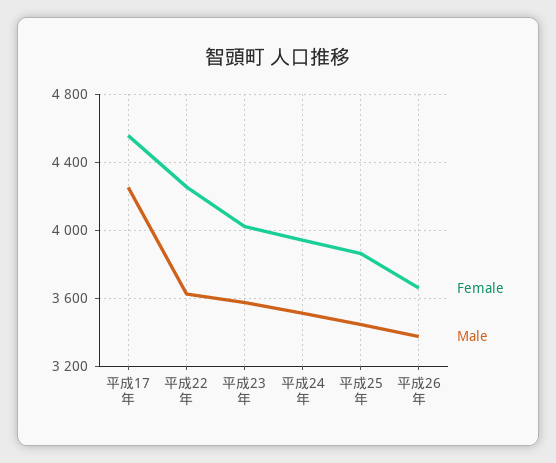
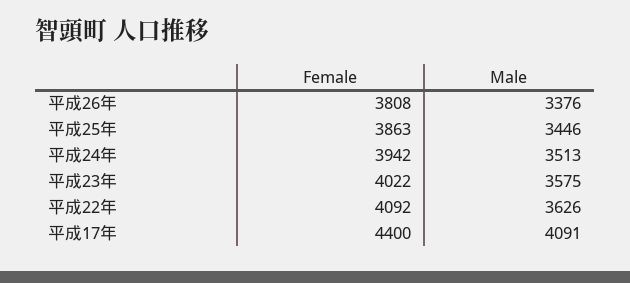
Female, 平成17年: 4550 -> 4400
Male, 平成17年: 4250 -> 4091
Female, 平成22年: 4250 -> 4092
Female, 平成26年: 3650 -> 3808

